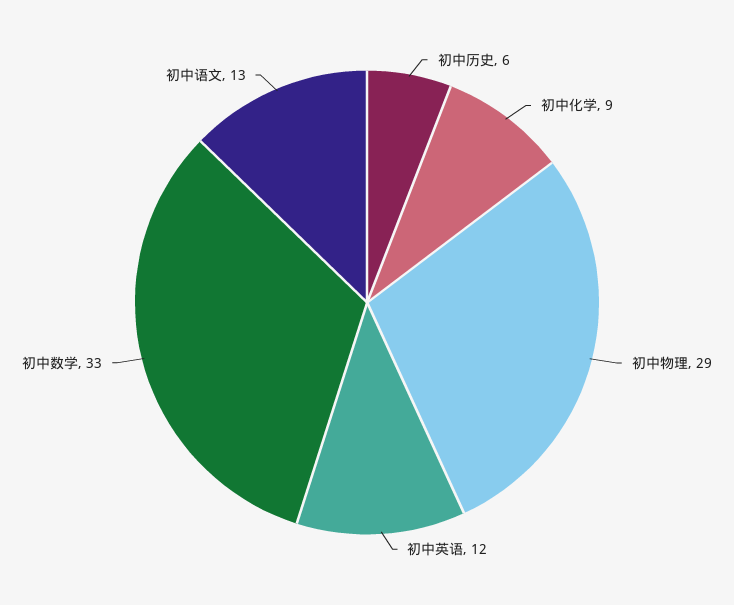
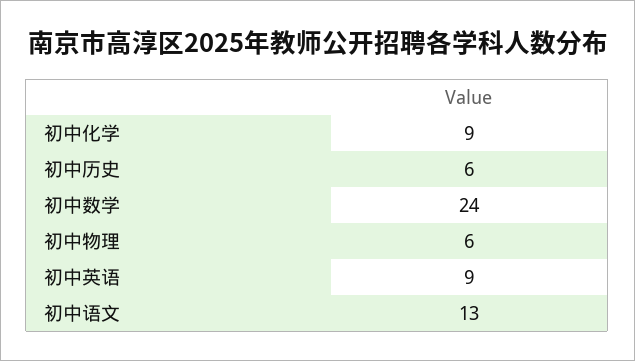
初中物理: 29 -> 6
初中英语: 12 -> 9
初中数学: 33 -> 24

